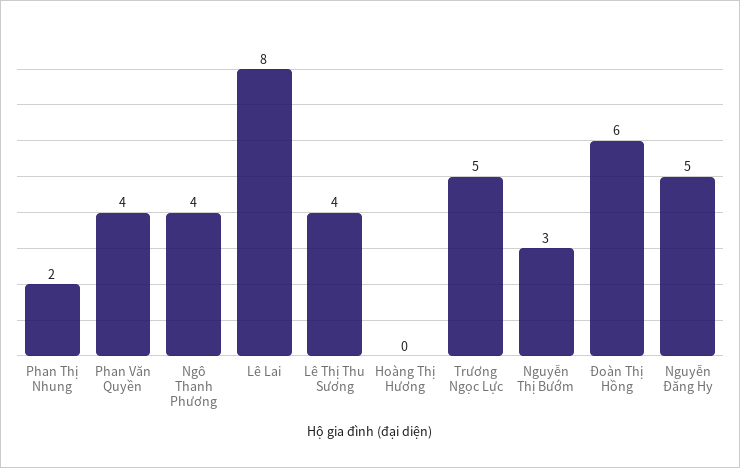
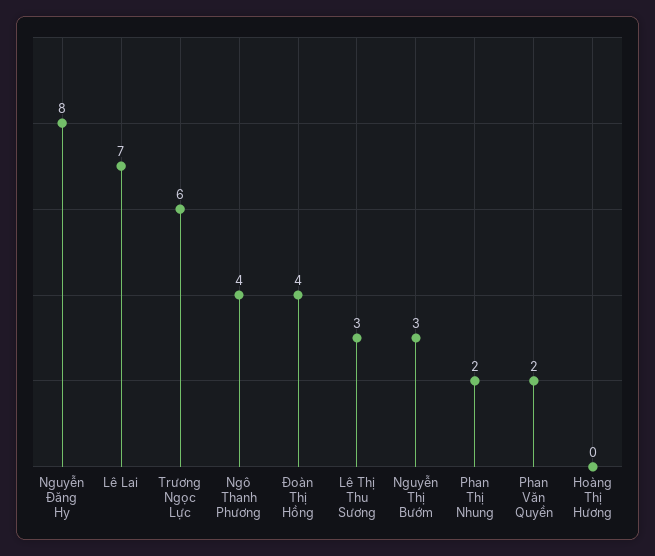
Phan Văn Quyền: 4 -> 2
Lê Lai: 8 -> 7
Lê Thị Thu Sương: 4 -> 3
Trương Ngọc Lực: 5 -> 6
Đoàn Thị Hồng: 6 -> 4
Nguyễn Đăng Hy: 5 -> 8

